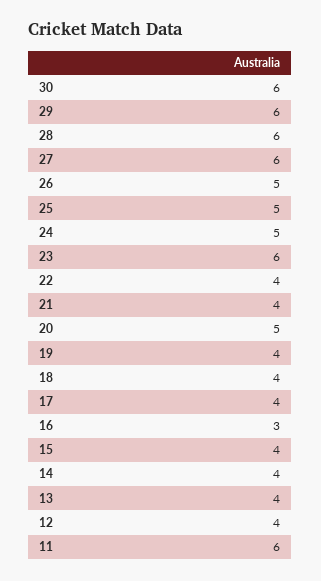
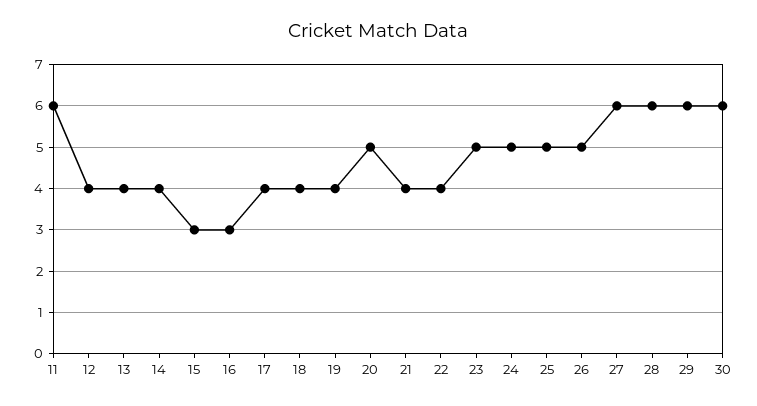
23: 6 -> 5
15: 4 -> 3

